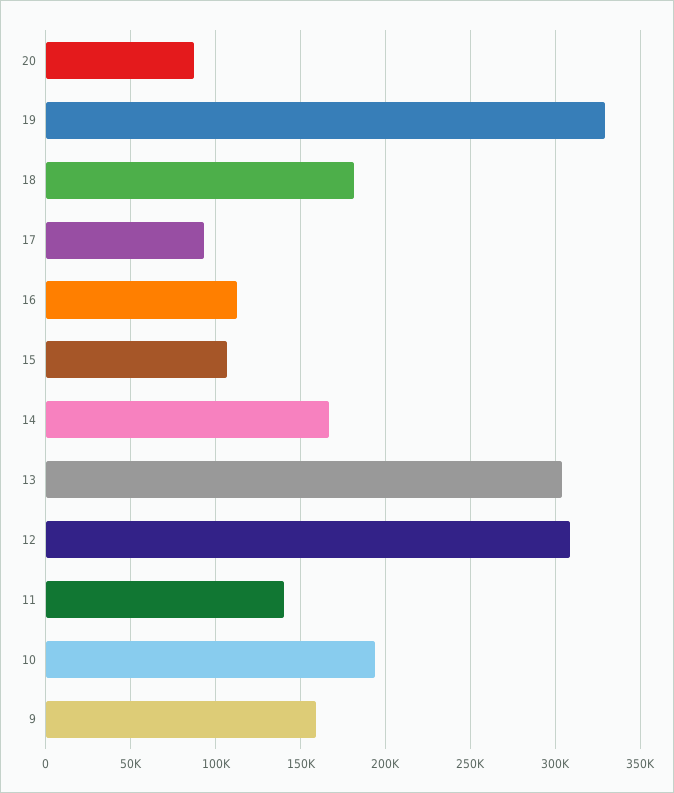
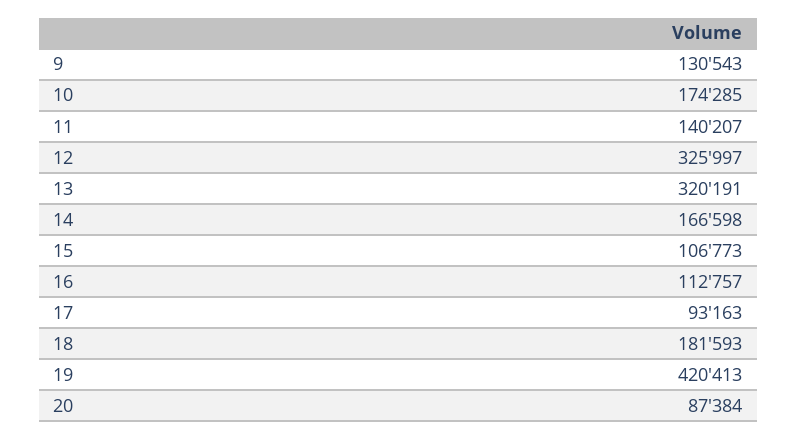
19: 330000 -> 420413
13: 305000 -> 320191
12: 310000 -> 325997
10: 195000 -> 174285
9: 160000 -> 130543

